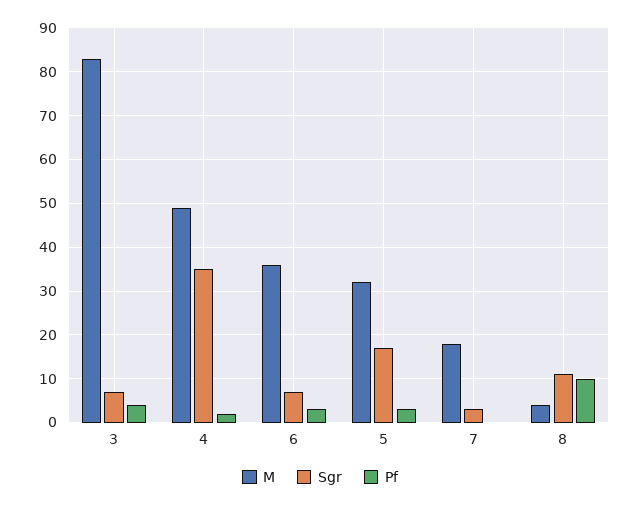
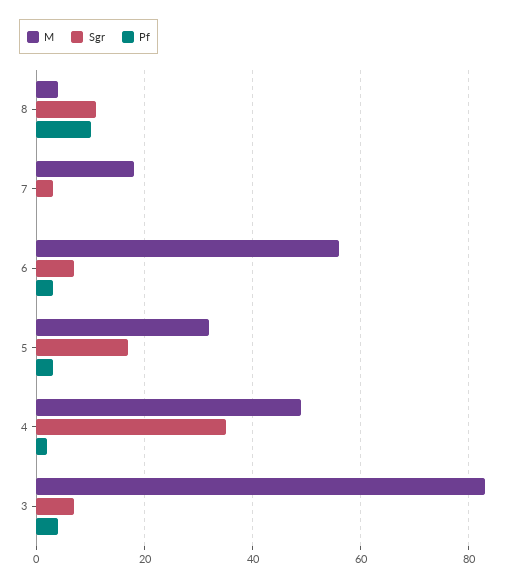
M, 6: 35 -> 55

